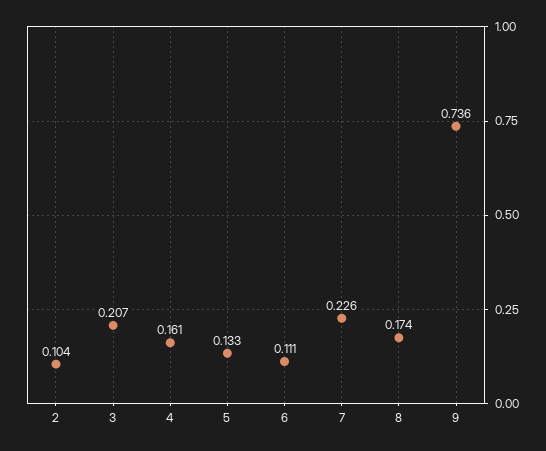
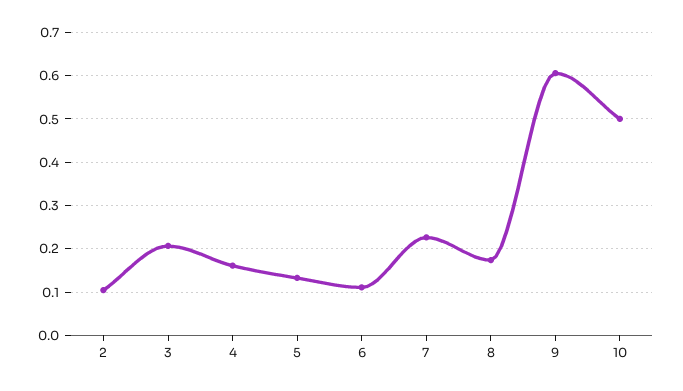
9: 0.736 -> 0.6
10: none -> 0.5

